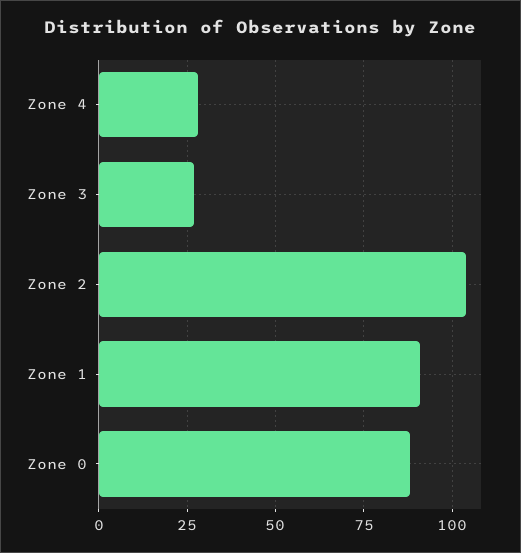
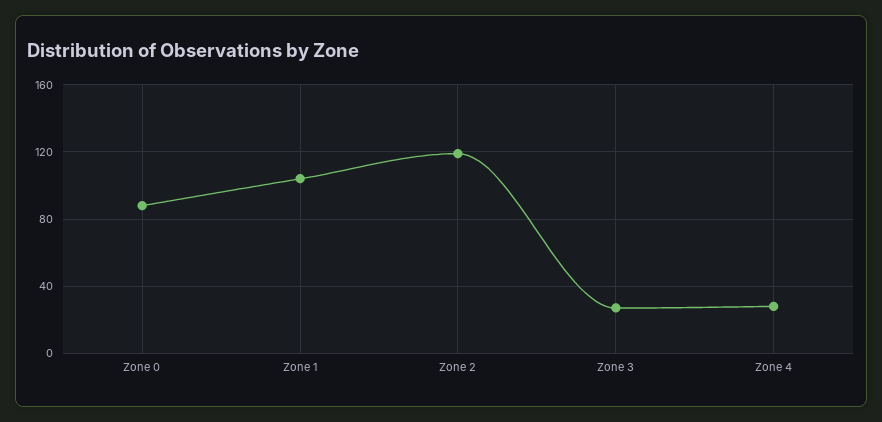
Zone 2: 105 -> 120
Zone 1: 90 -> 105

